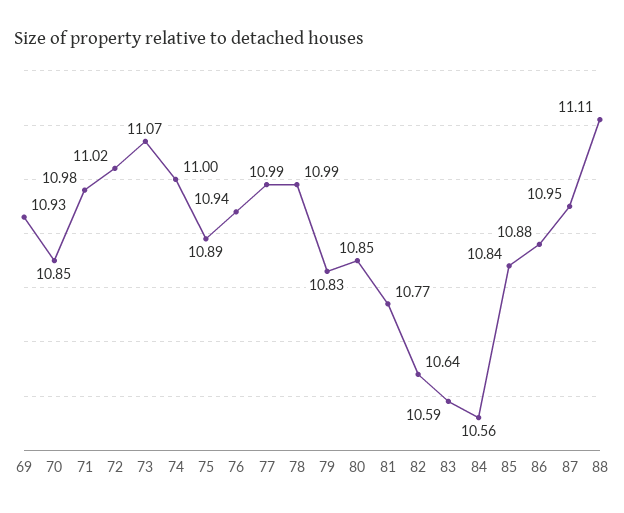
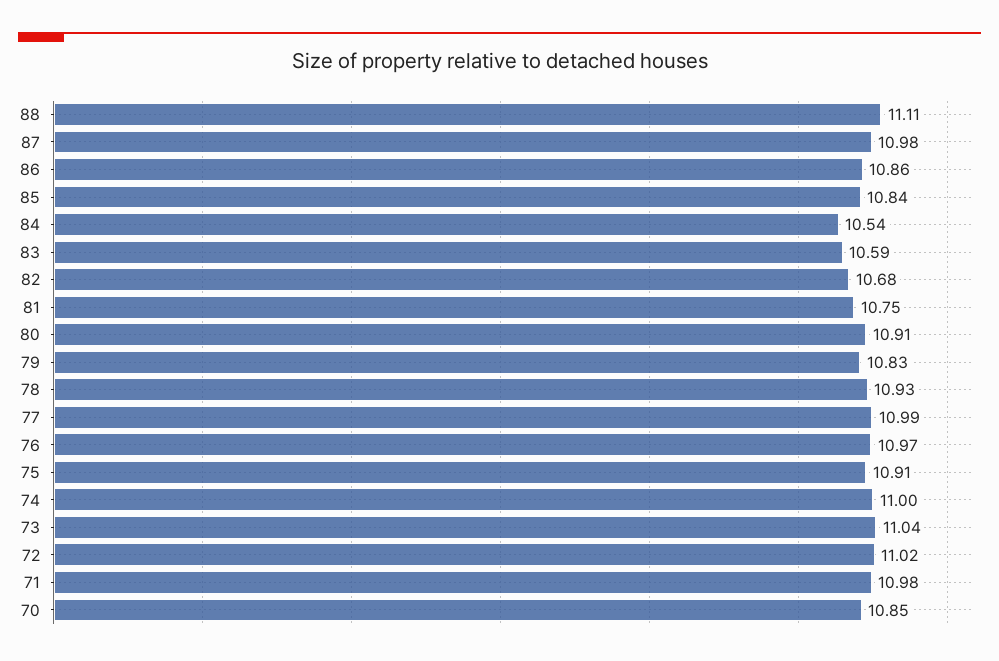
69: 10.93 -> none
73: 11.07 -> 11.04
75: 10.89 -> 10.91
76: 10.94 -> 10.97
78: 10.99 -> 10.93
80: 10.85 -> 10.91
81: 10.77 -> 10.75
82: 10.64 -> 10.68
84: 10.56 -> 10.54
86: 10.88 -> 10.86
87: 10.95 -> 10.98

